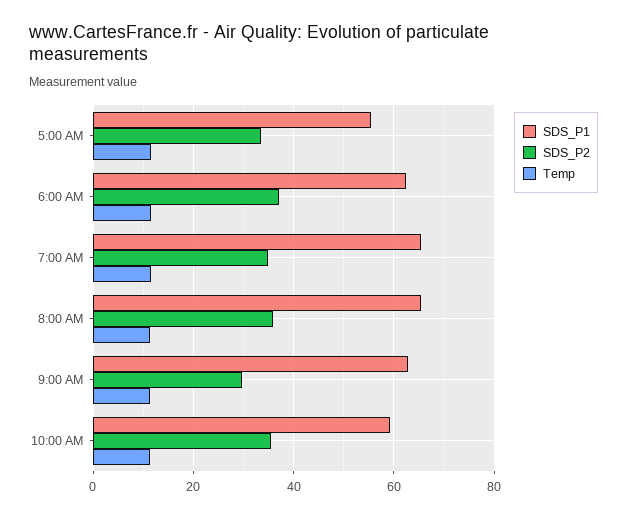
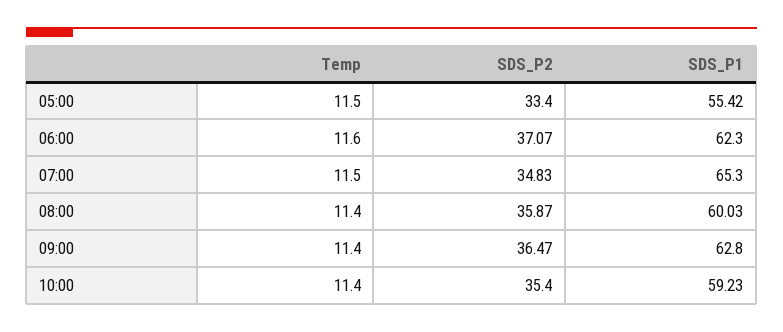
SDS_P1, 8:00 AM: 66 -> 60.03
SDS_P2, 9:00 AM: 30 -> 36.47

